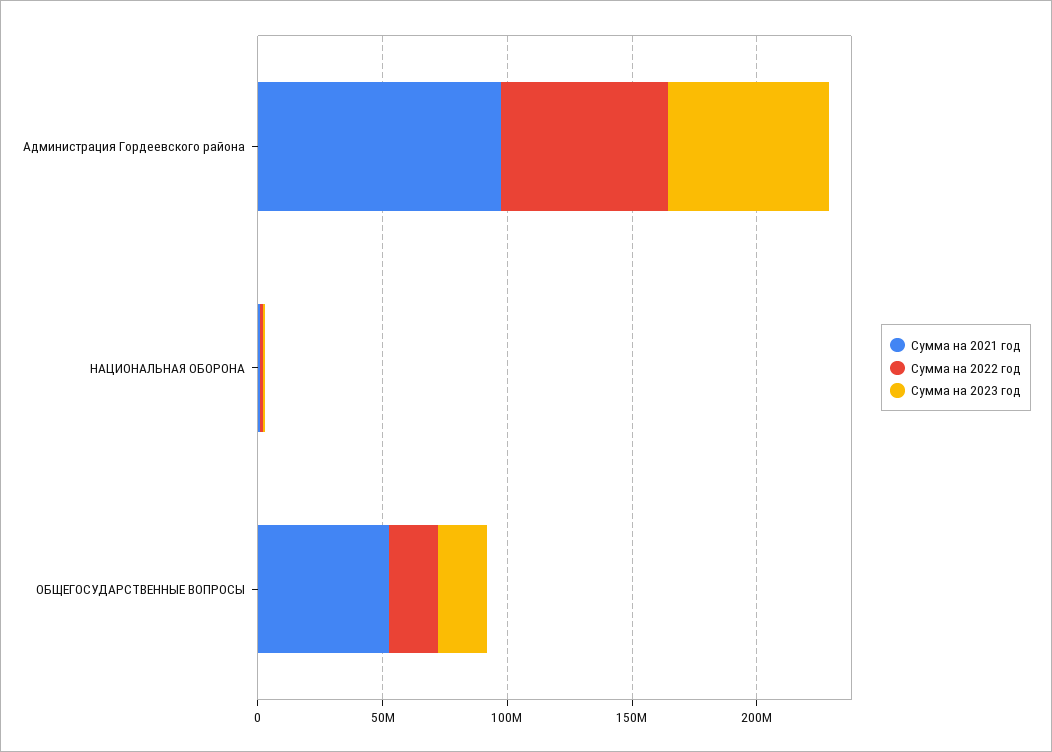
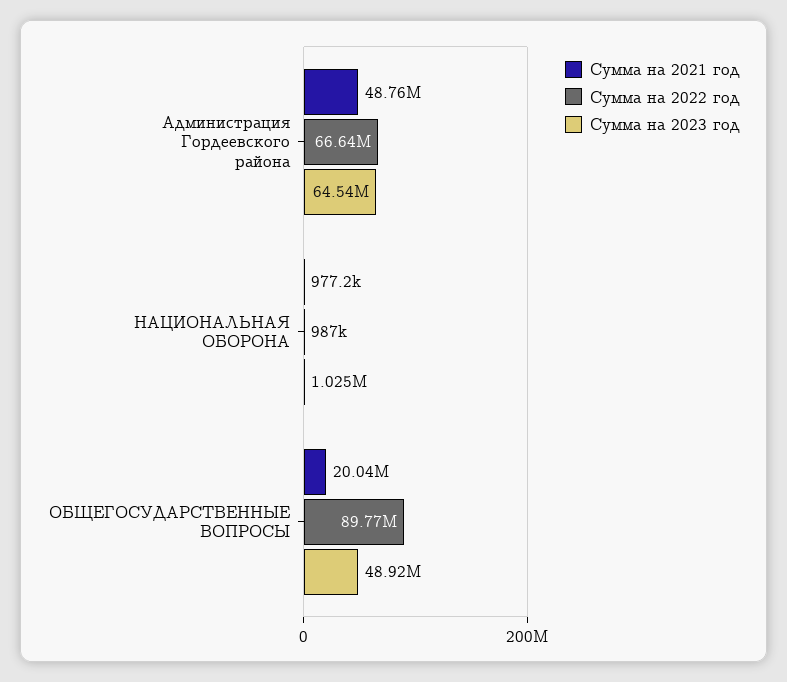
Сумма на 2021 год, Администрация Гордеевского района: 100000000 -> 48760000
Сумма на 2021 год, ОБЩЕГОСУДАРСТВЕННЫЕ ВОПРОСЫ: 50000000 -> 20040000
Сумма на 2022 год, ОБЩЕГОСУДАРСТВЕННЫЕ ВОПРОСЫ: 20000000 -> 89770000
Сумма на 2023 год, ОБЩЕГОСУДАРСТВЕННЫЕ ВОПРОСЫ: 20000000 -> 48920000

